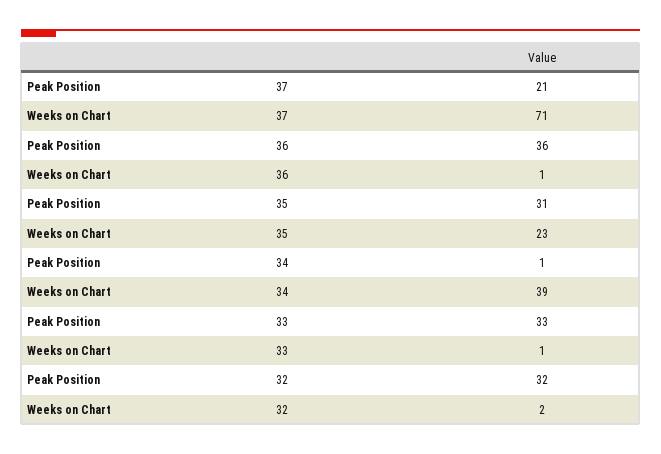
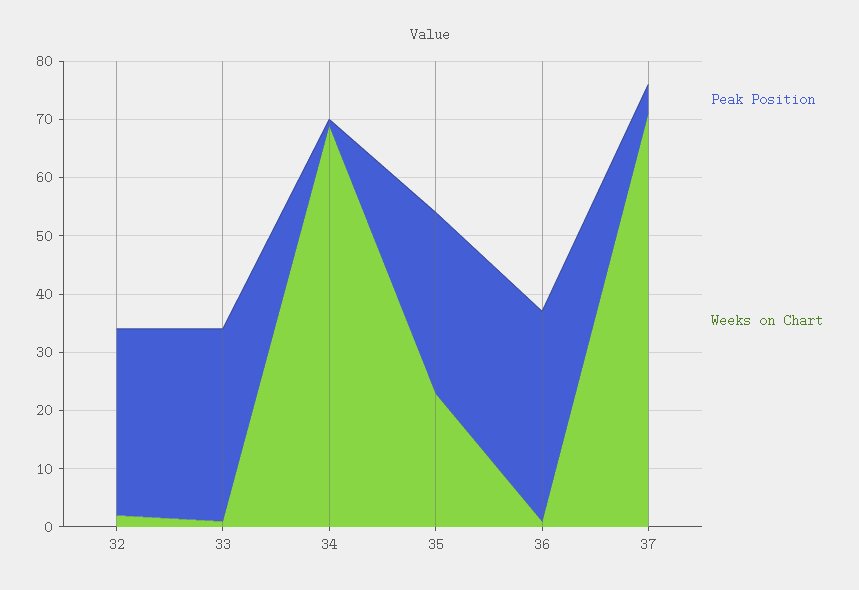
Peak Position, 37: 21 -> 5
Weeks on Chart, 34: 39 -> 70

